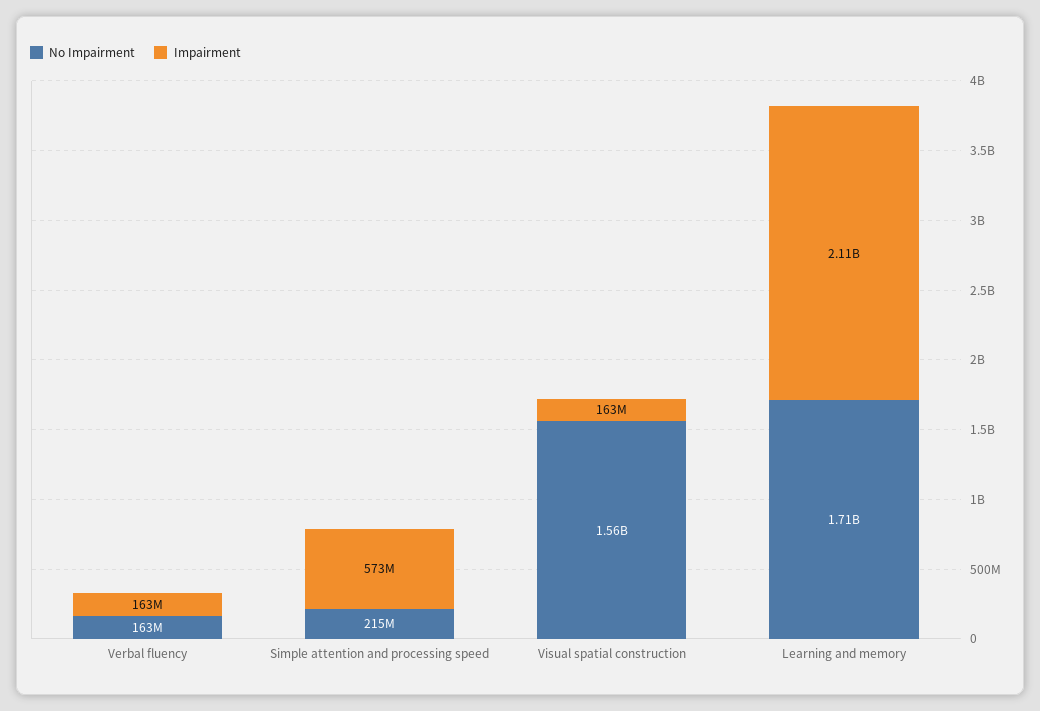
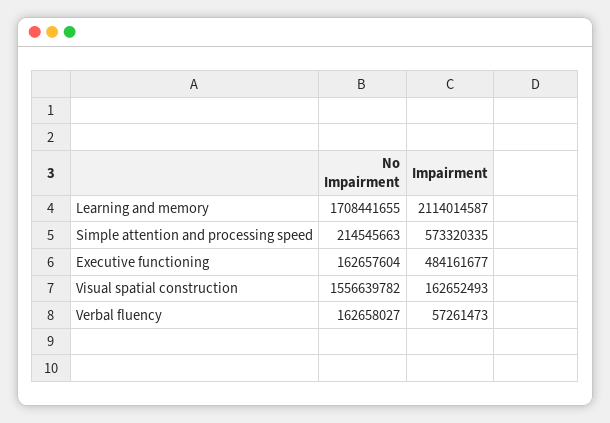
Impairment, Verbal fluency: 163000000 -> 57261473
No Impairment, Executive functioning: none -> 162657604
Impairment, Executive functioning: none -> 484161677

